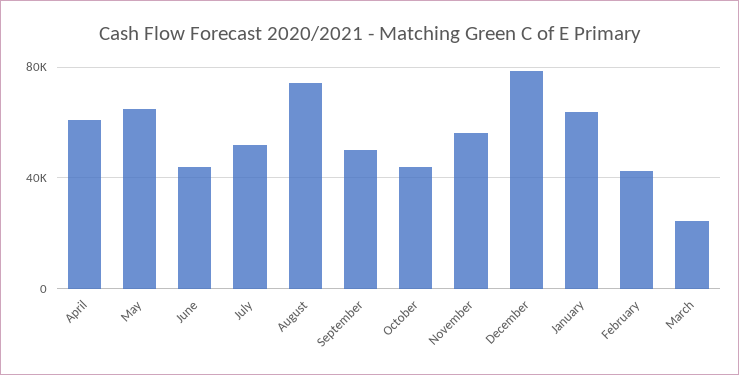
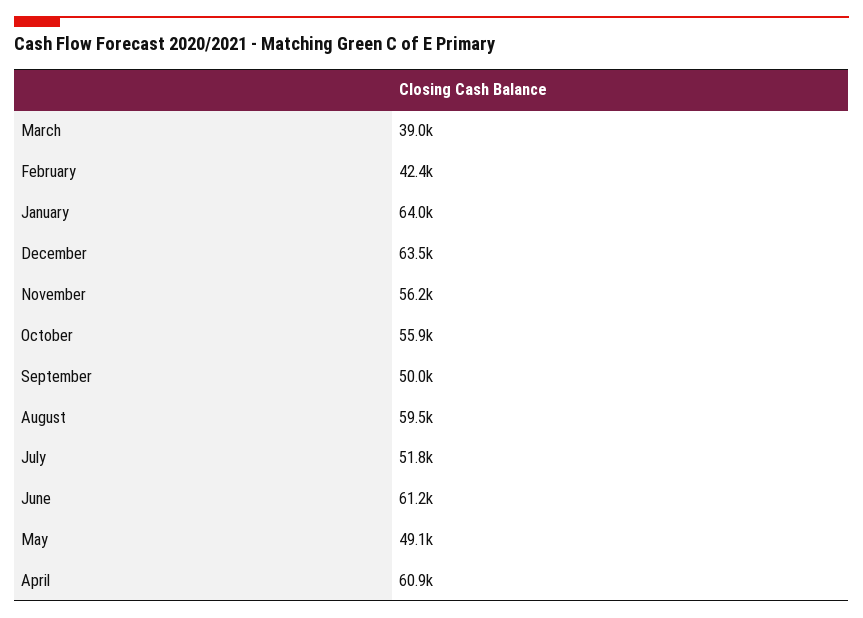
May: 65000 -> 49100
June: 45000 -> 61200
August: 75000 -> 59500
October: 45000 -> 55900
December: 80000 -> 63500
March: 25000 -> 39000

